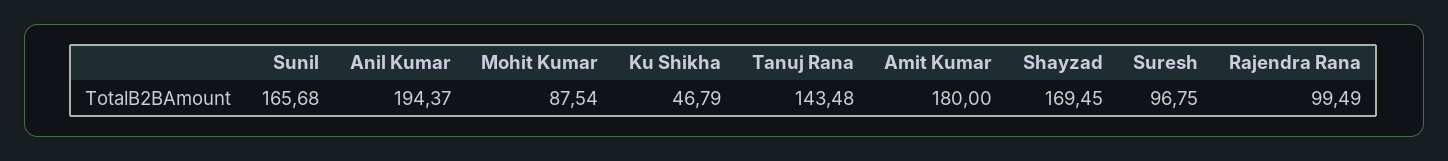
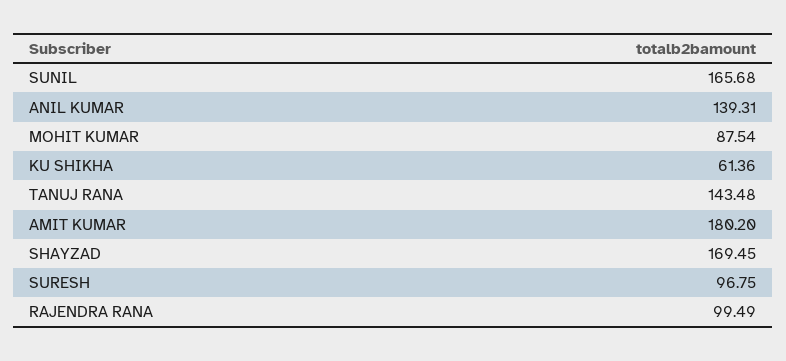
Anil Kumar: 194.37 -> 139.31
Ku Shikha: 46.79 -> 61.36
Amit Kumar: 180 -> 180.2

